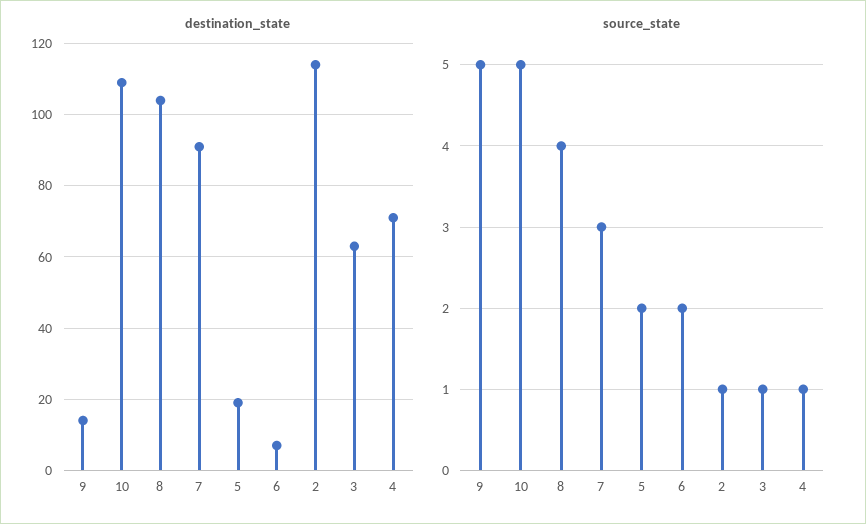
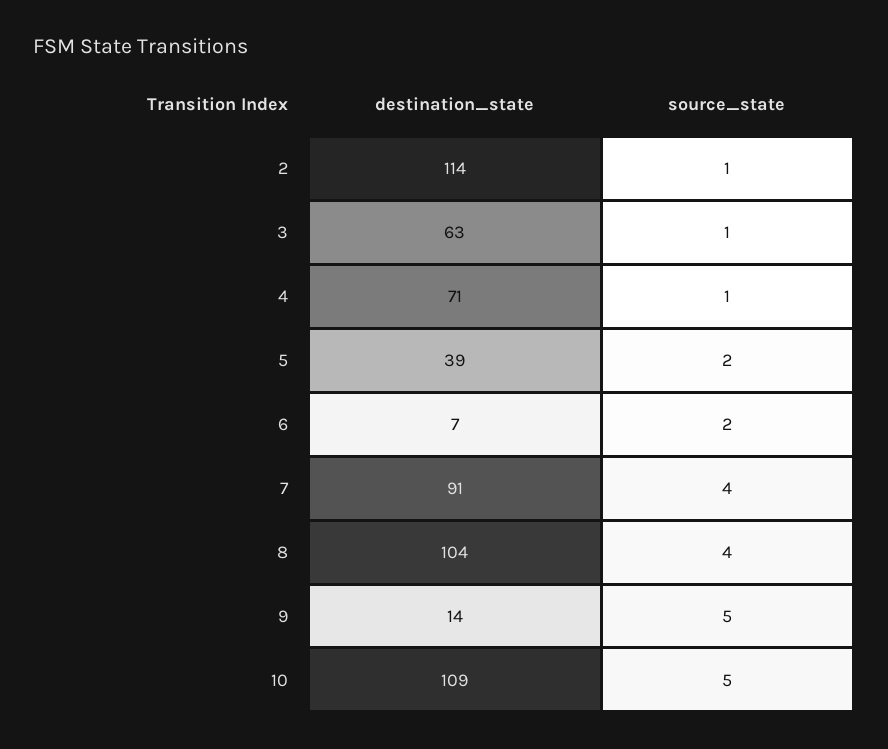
destination_state, 5: 20 -> 39
source_state, 7: 3 -> 4

